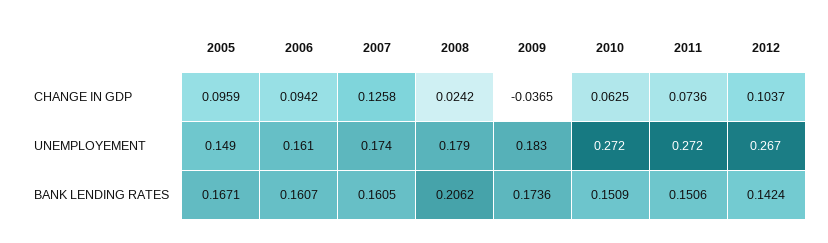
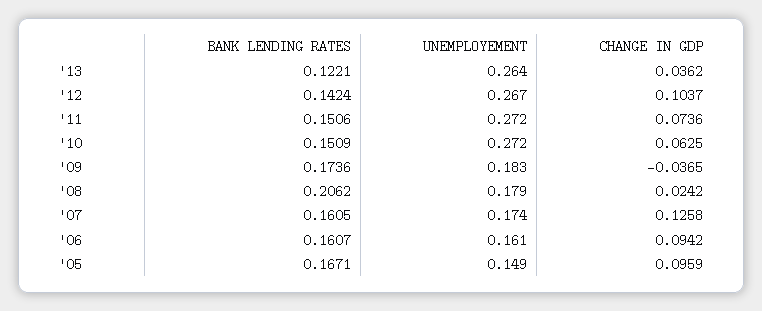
'13, BANK LENDING RATES: none -> 0.1221
'13, UNEMPLOYEMENT: none -> 0.264
'13, CHANGE IN GDP: none -> 0.0362

